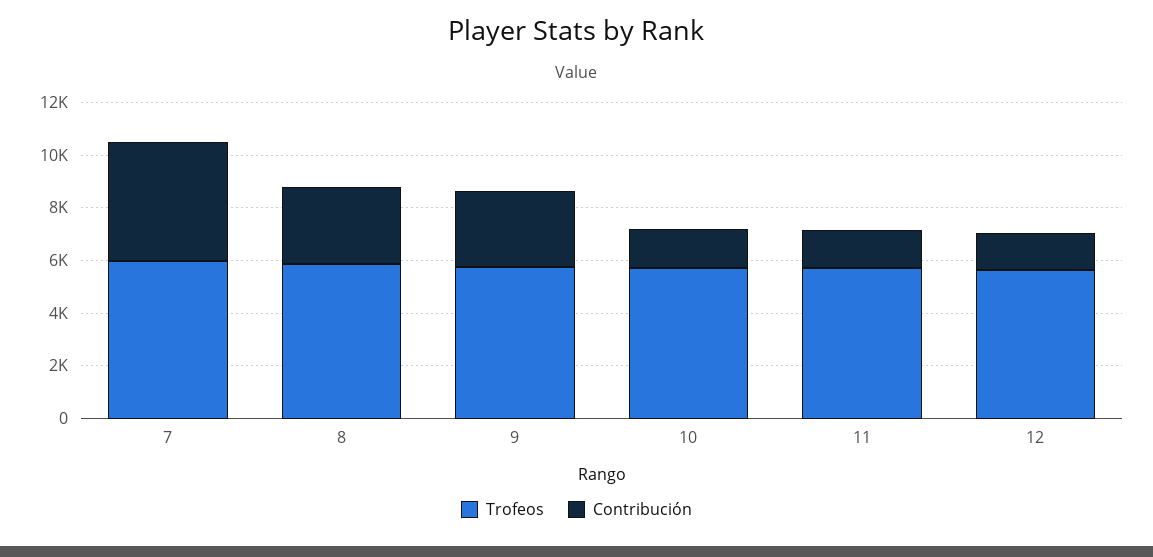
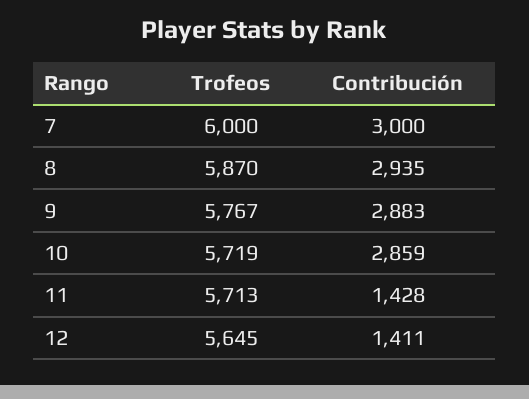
Contribución, 7: 4500 -> 3000
Contribución, 10: 1500 -> 2859

